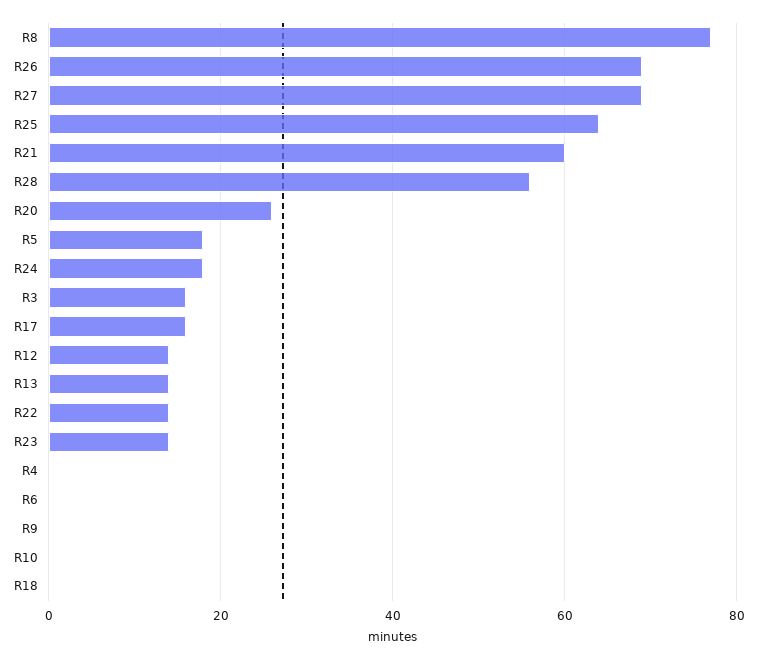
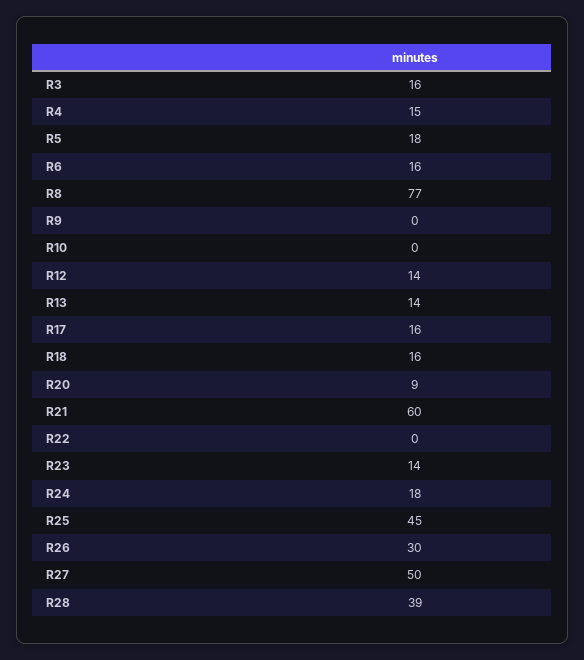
R26: 70 -> 30
R27: 70 -> 50
R25: 65 -> 45
R28: 55 -> 39
R20: 25 -> 9
R22: 15 -> 0
R4: 0 -> 15
R6: 0 -> 16
R18: 0 -> 16

